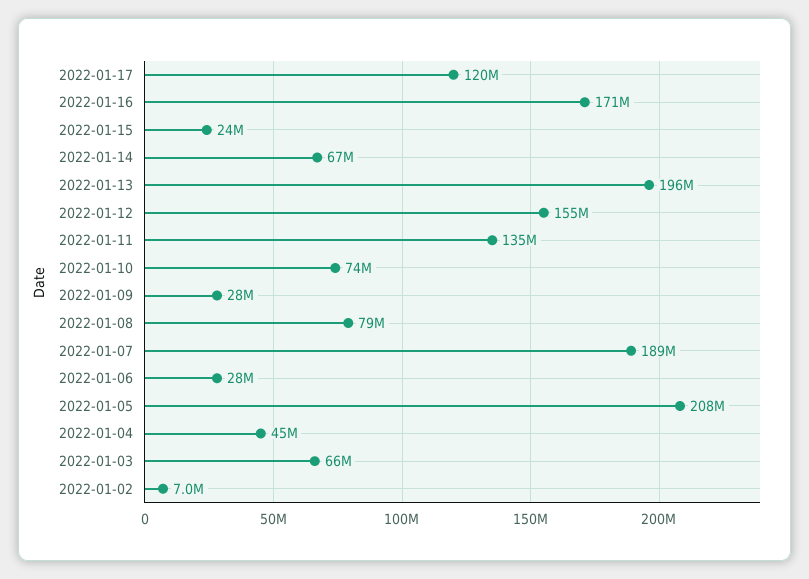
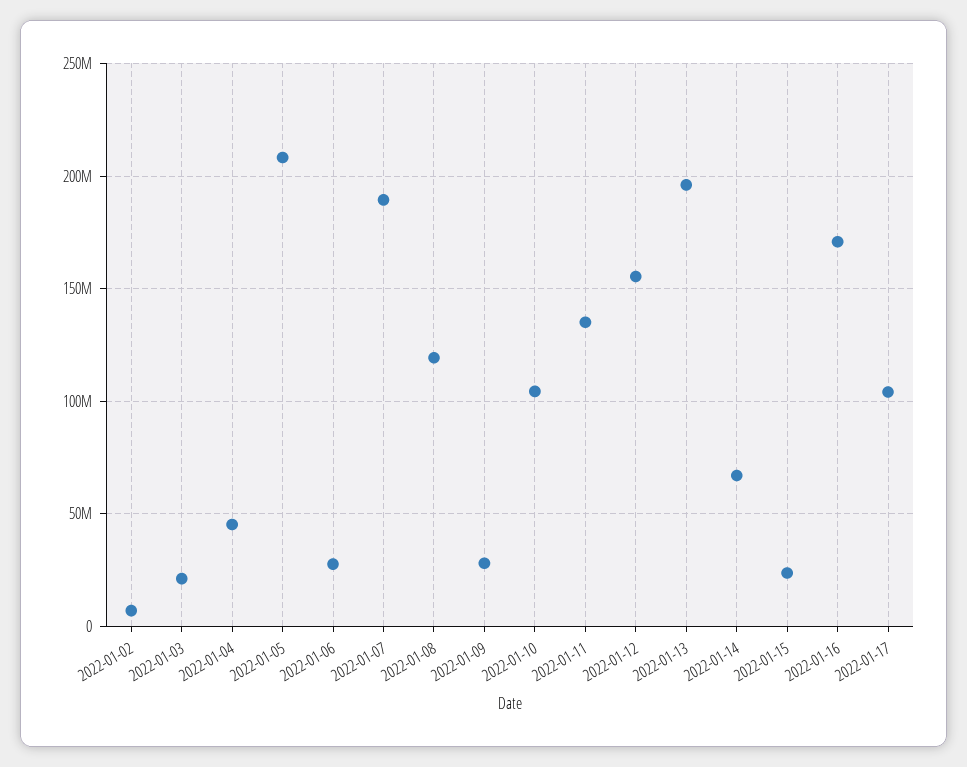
2022-01-17: 120000000 -> 105000000
2022-01-10: 74000000 -> 105000000
2022-01-08: 79000000 -> 120000000
2022-01-03: 66000000 -> 20000000

